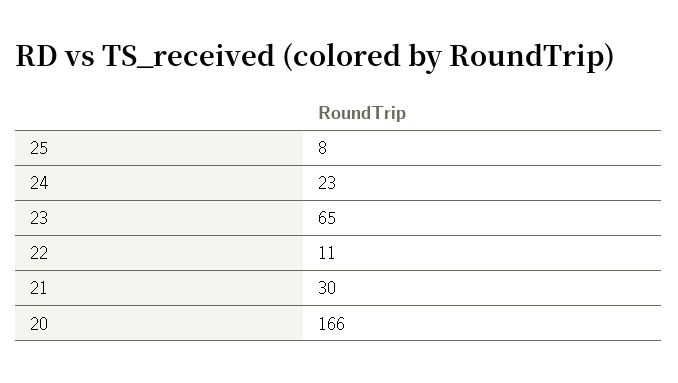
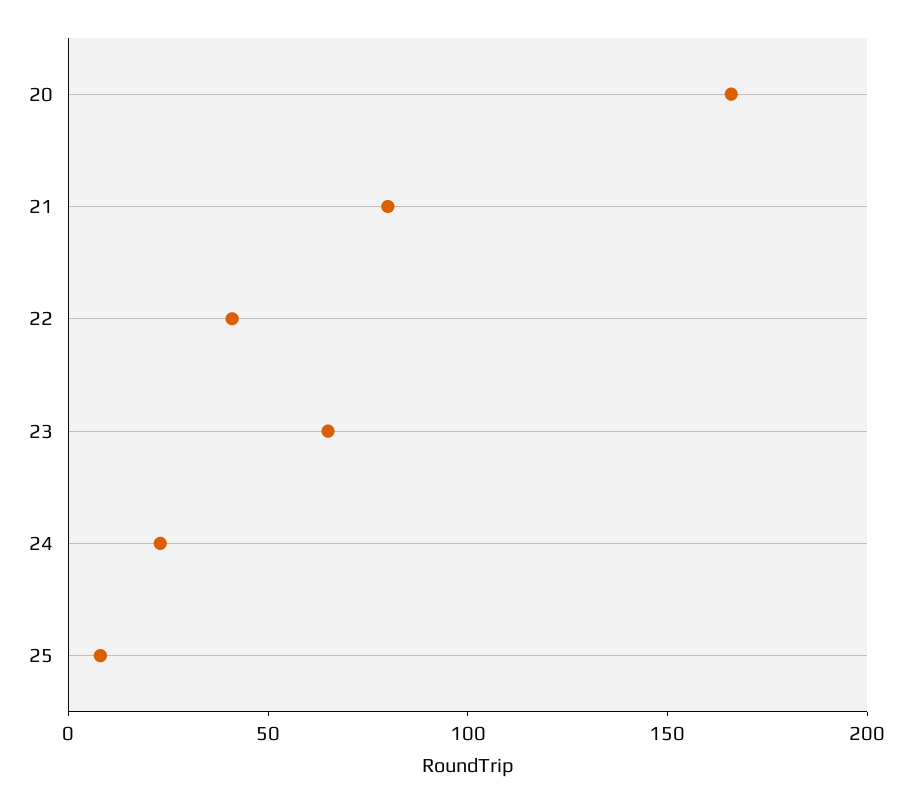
22: 11 -> 40
21: 30 -> 80

